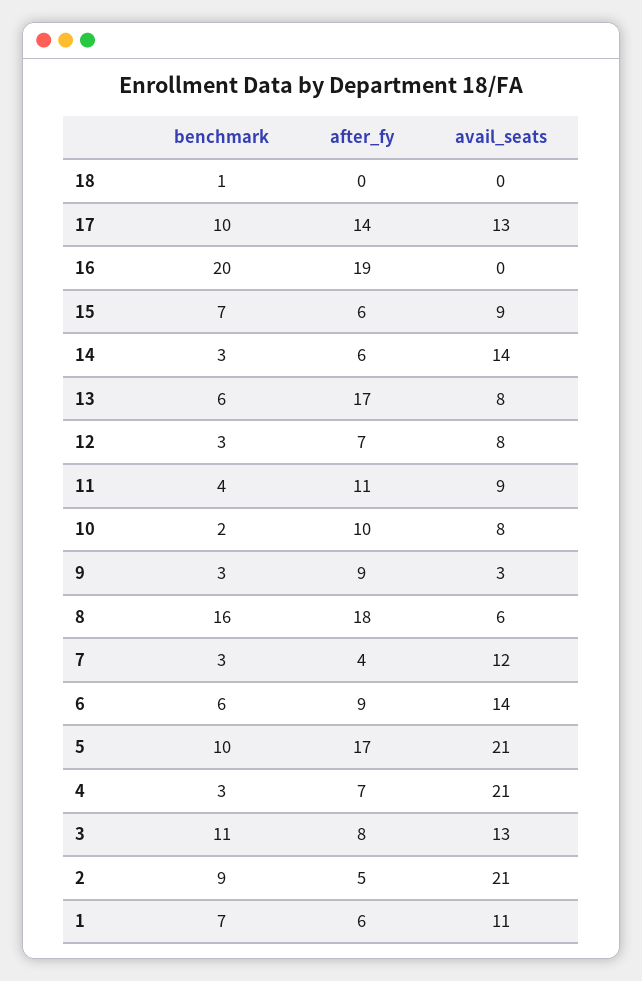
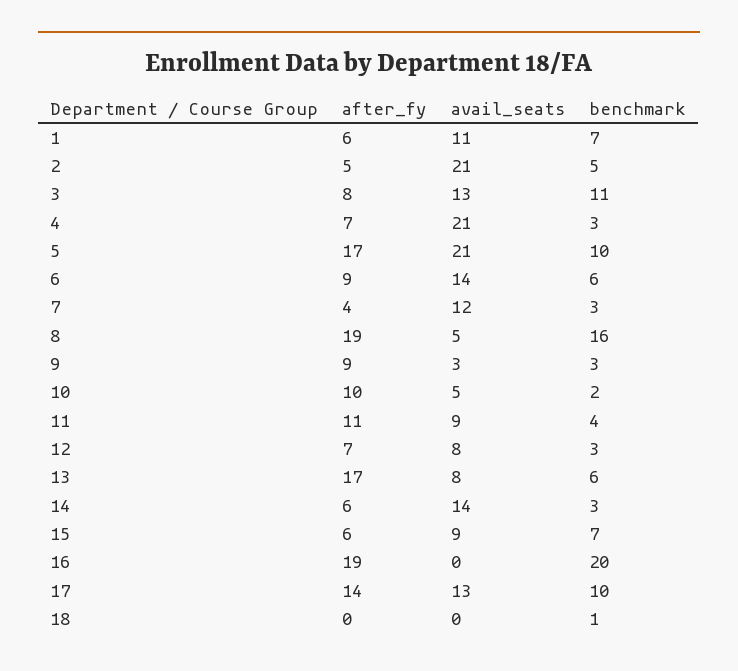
avail_seats, 10: 8 -> 5
after_fy, 8: 18 -> 19
avail_seats, 8: 6 -> 5
benchmark, 2: 9 -> 5

